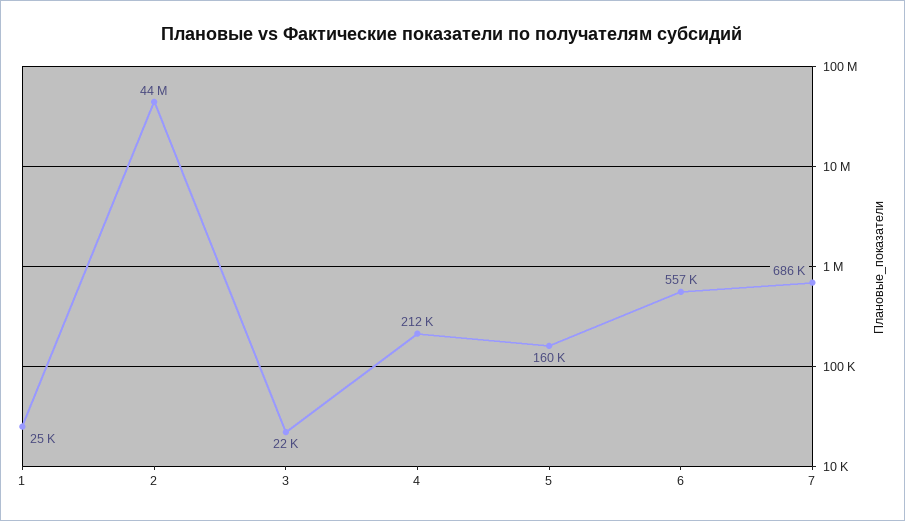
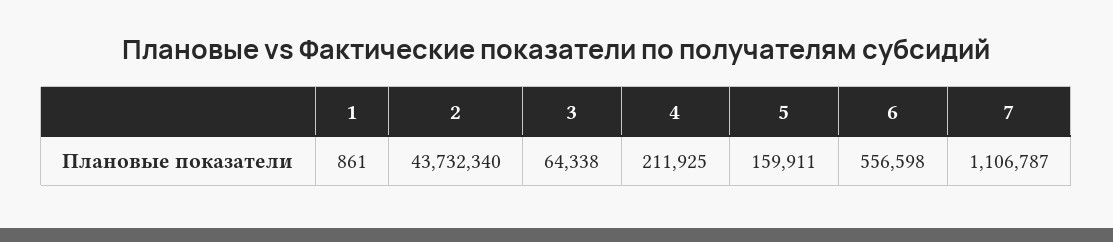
1: 25000 -> 861
3: 22000 -> 64338
7: 686000 -> 1106787

